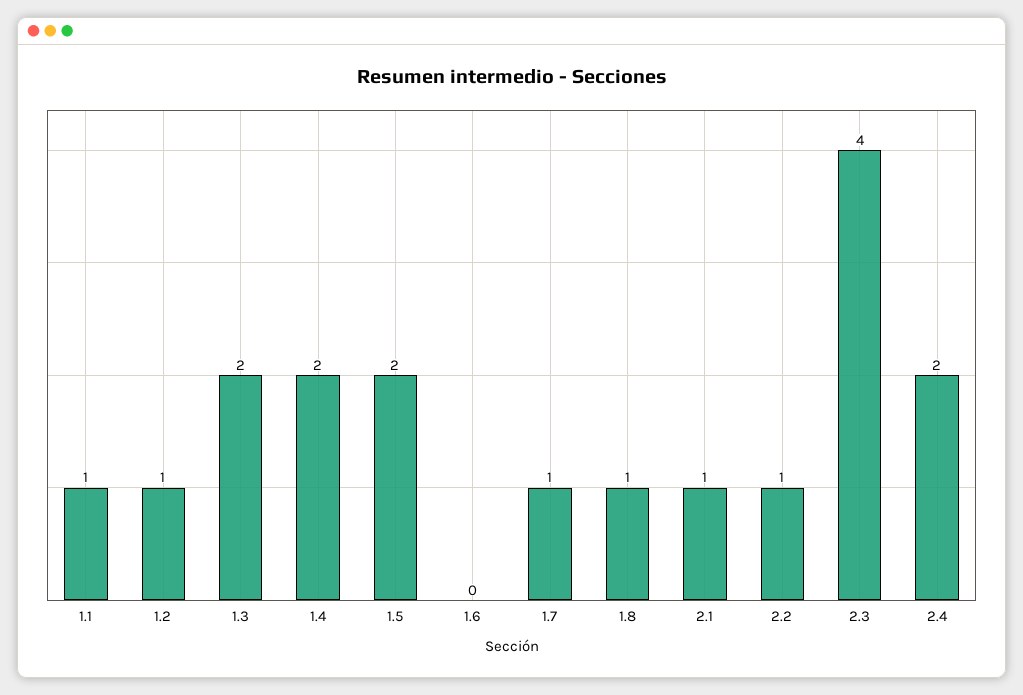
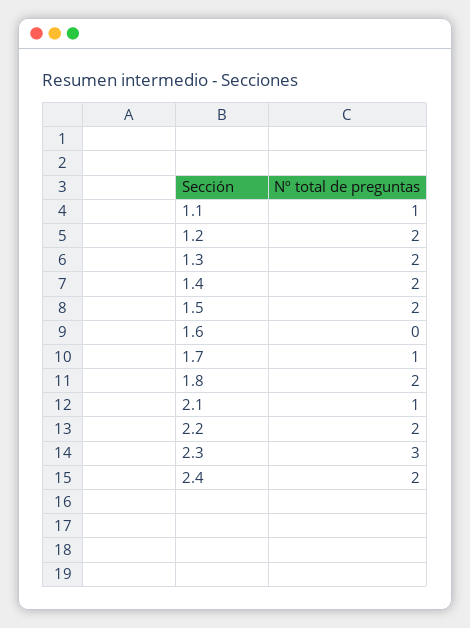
1.2: 1 -> 2
1.8: 1 -> 2
2.2: 1 -> 2
2.3: 4 -> 3

